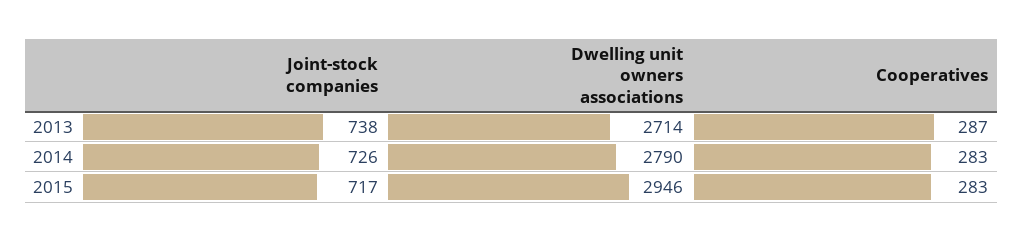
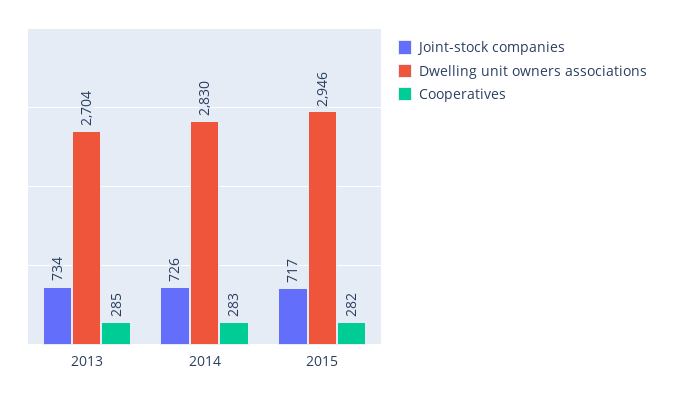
Joint-stock companies, 2013: 738 -> 734
Dwelling unit owners associations, 2013: 2714 -> 2704
Cooperatives, 2013: 287 -> 285
Dwelling unit owners associations, 2014: 2790 -> 2830
Cooperatives, 2015: 283 -> 282

